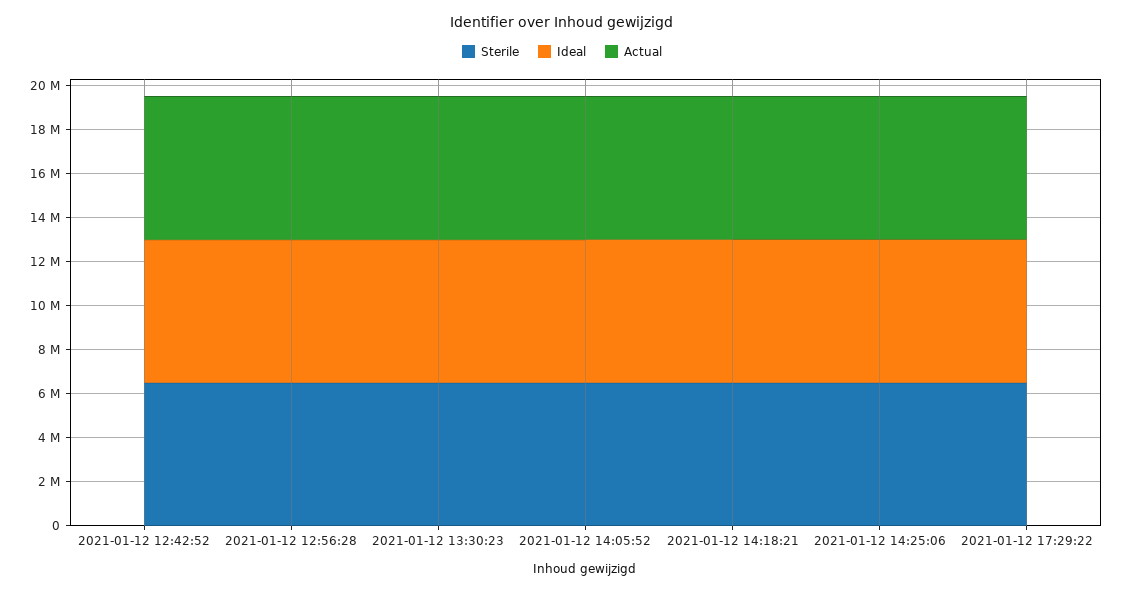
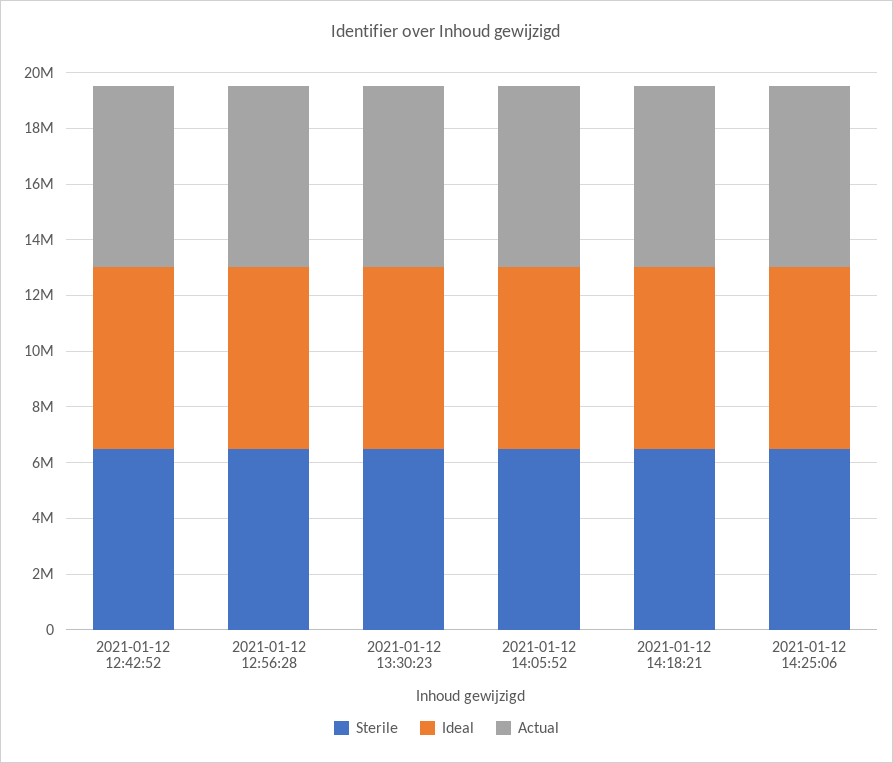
Sterile, 2021-01-12 17:29:22: 6500000 -> none
Ideal, 2021-01-12 17:29:22: 6500000 -> none
Actual, 2021-01-12 17:29:22: 6500000 -> none

